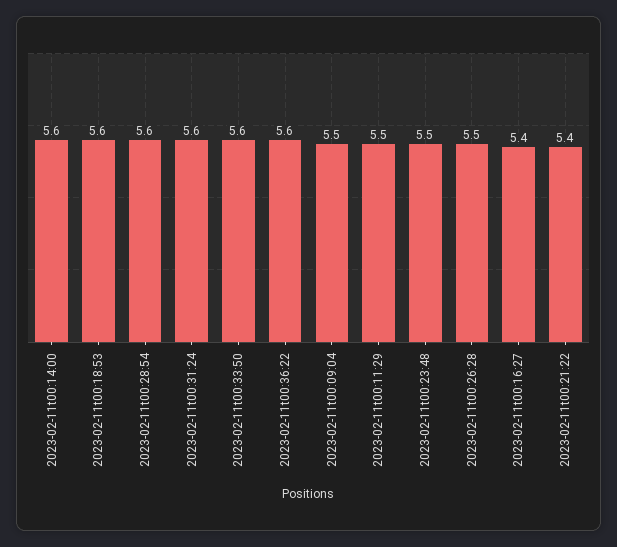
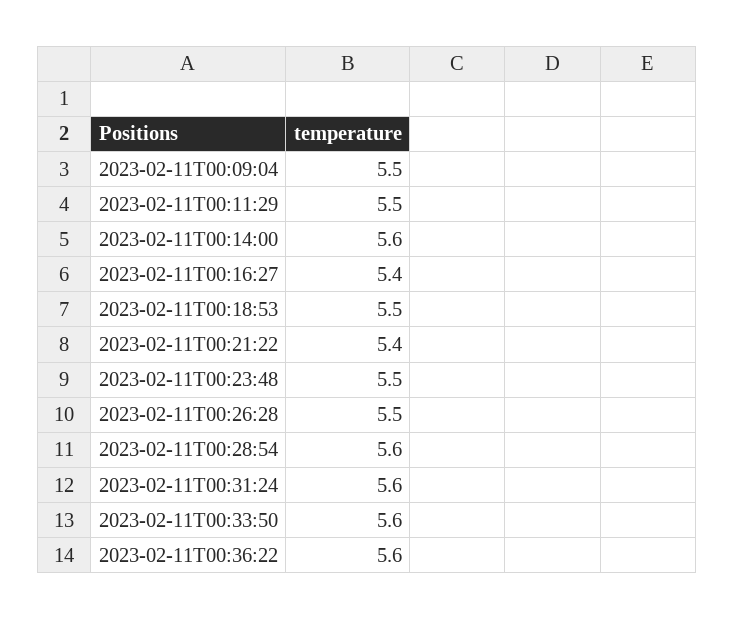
2023-02-11t00:18:53: 5.6 -> 5.5

